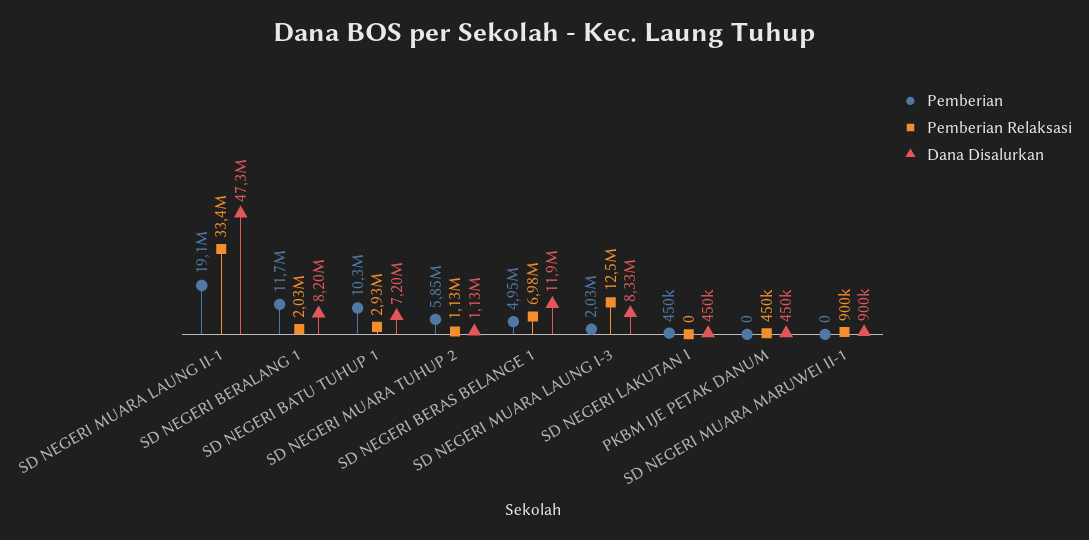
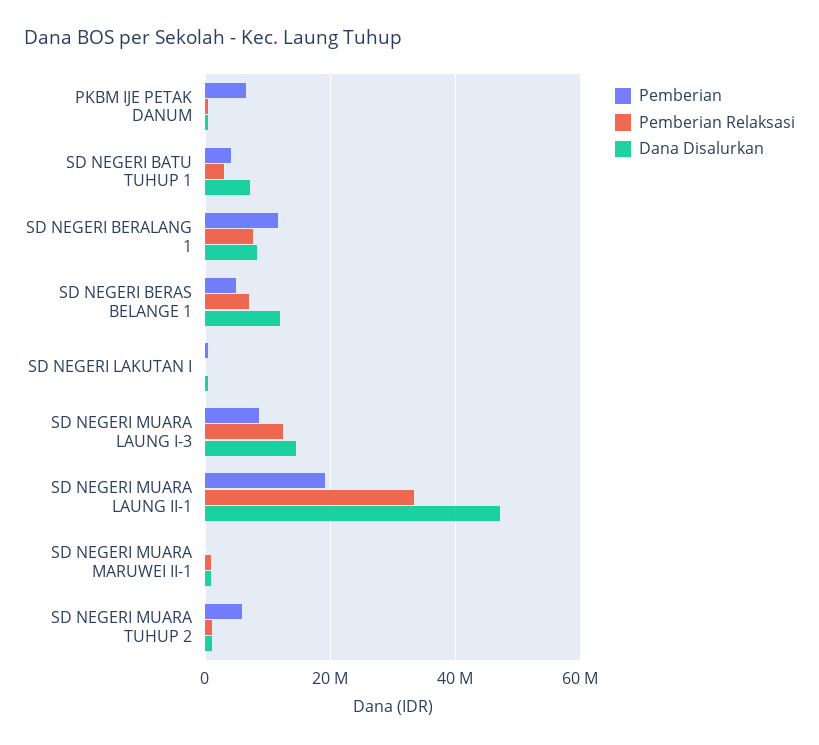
Pemberian Relaksasi, SD NEGERI BERALANG 1: 2030000 -> 8000000
Pemberian, SD NEGERI BATU TUHUP 1: 10300000 -> 4000000
Pemberian, SD NEGERI MUARA LAUNG I-3: 2030000 -> 8000000
Dana Disalurkan, SD NEGERI MUARA LAUNG I-3: 8330000 -> 14000000
Pemberian, PKBM IJE PETAK DANUM: 0 -> 6000000

